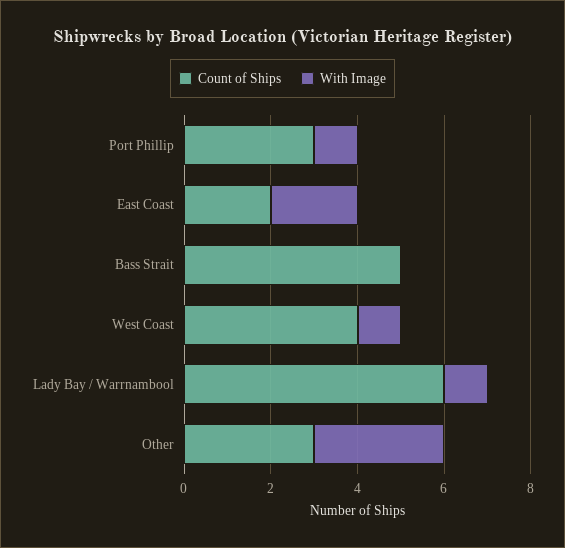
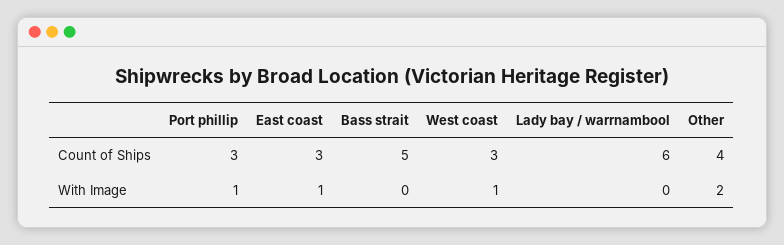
Count of Ships, East Coast: 2 -> 3
With Image, East Coast: 2 -> 1
Count of Ships, West Coast: 4 -> 3
With Image, Lady Bay / Warrnambool: 1 -> 0
Count of Ships, Other: 3 -> 4
With Image, Other: 3 -> 2

